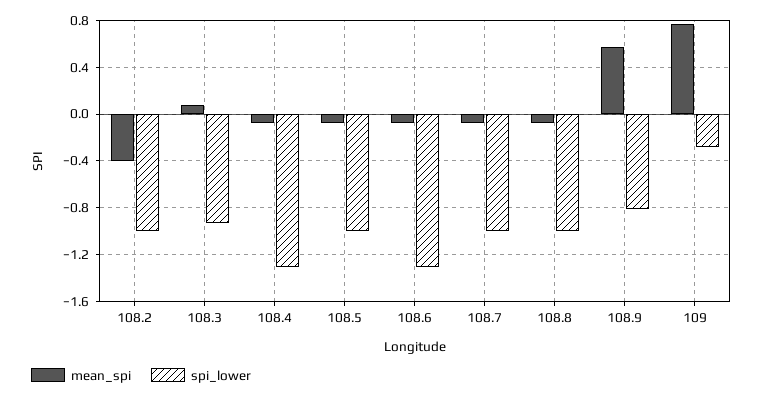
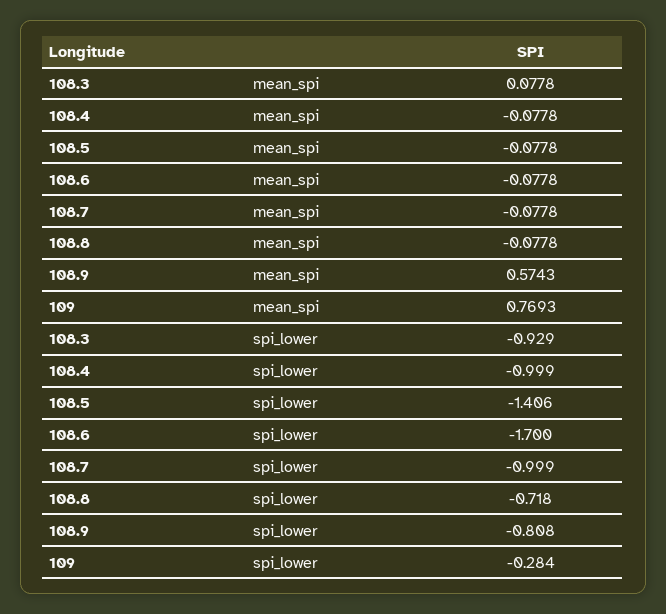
mean_spi, 108.2: -0.4 -> none
spi_lower, 108.2: -1 -> none
spi_lower, 108.4: -1.3 -> -0.999
spi_lower, 108.5: -1 -> -1.406
spi_lower, 108.6: -1.3 -> -1.7
spi_lower, 108.8: -1 -> -0.718

